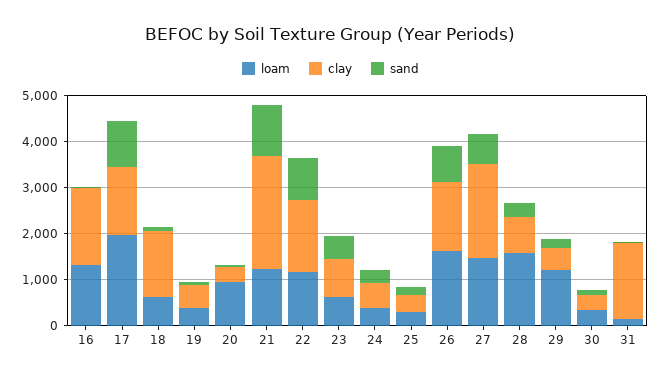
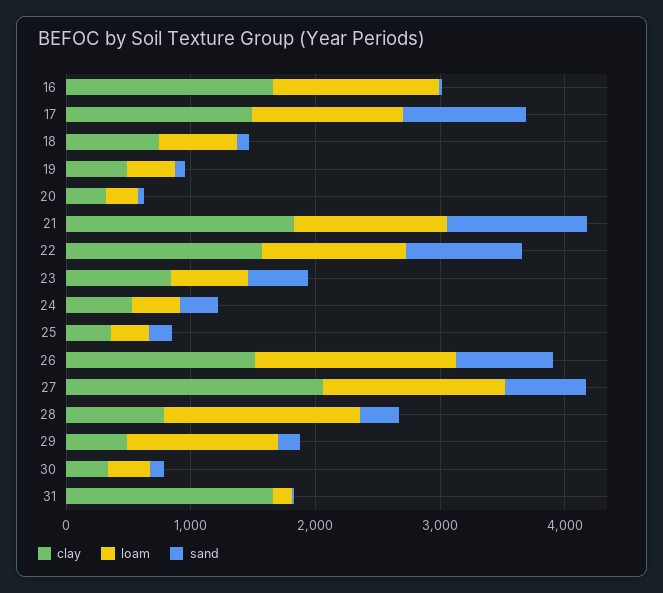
loam, 17: 2000 -> 1200
clay, 18: 1400 -> 800
loam, 20: 1000 -> 200
clay, 21: 2400 -> 1800

